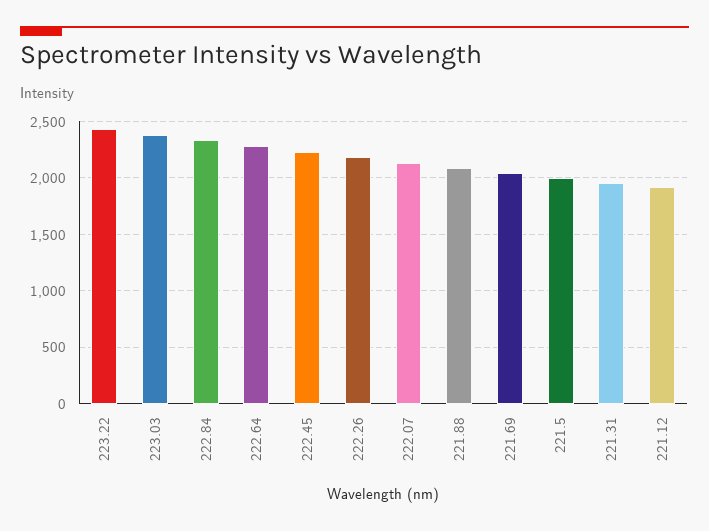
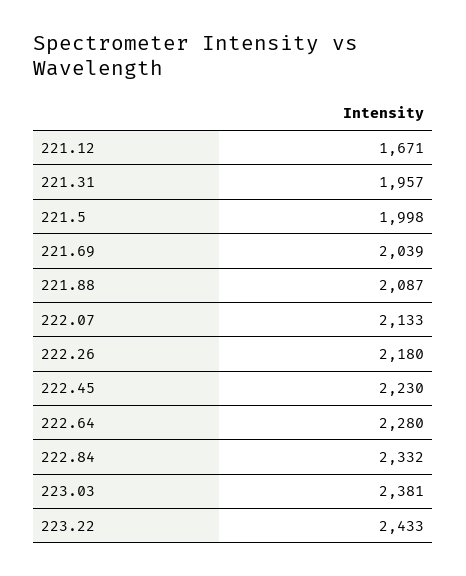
221.12: 1900 -> 1671

